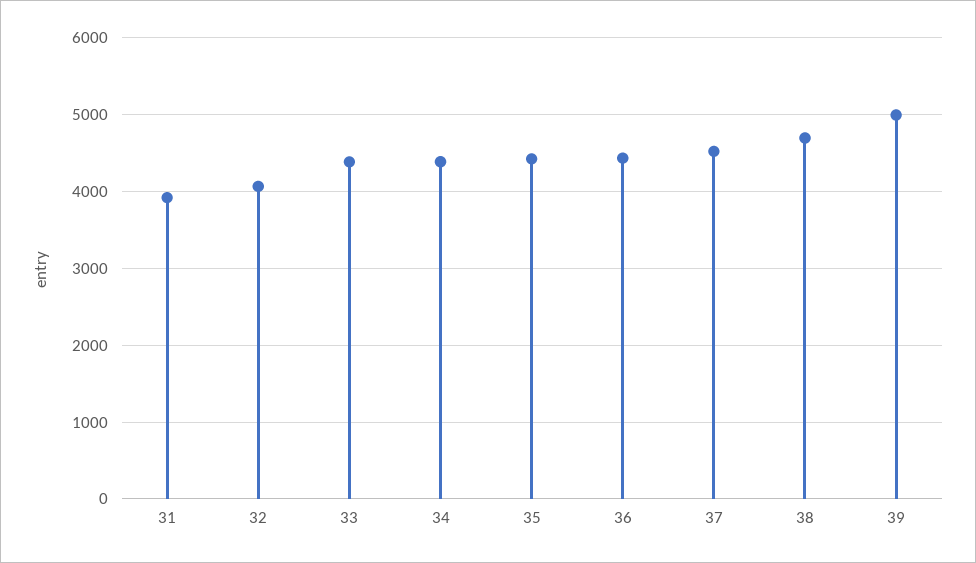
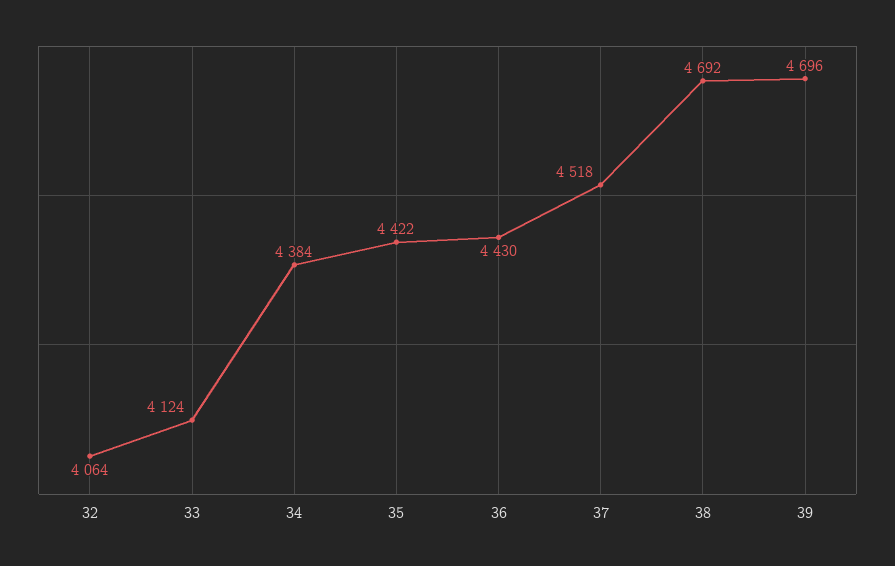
31: 3900 -> none
33: 4400 -> 4124
39: 5000 -> 4696

